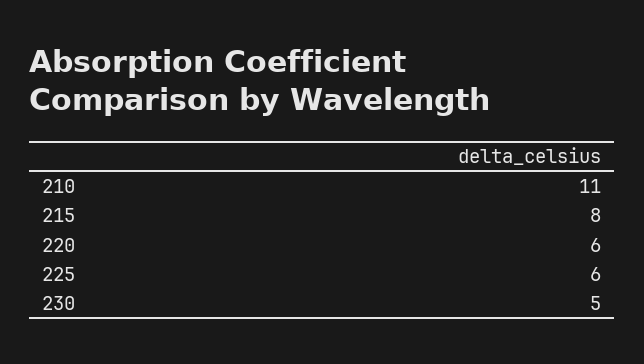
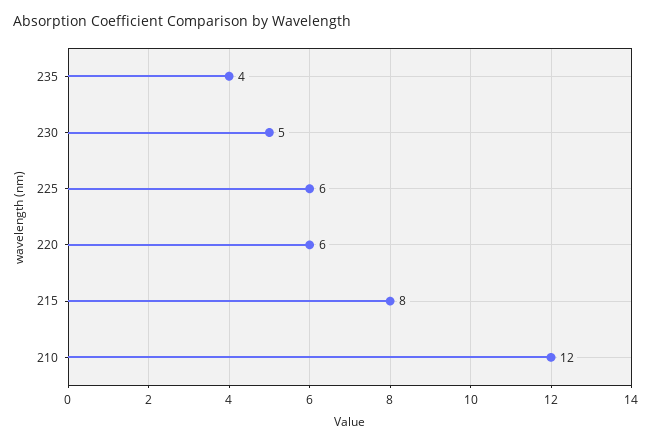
210: 11 -> 12
235: none -> 4

